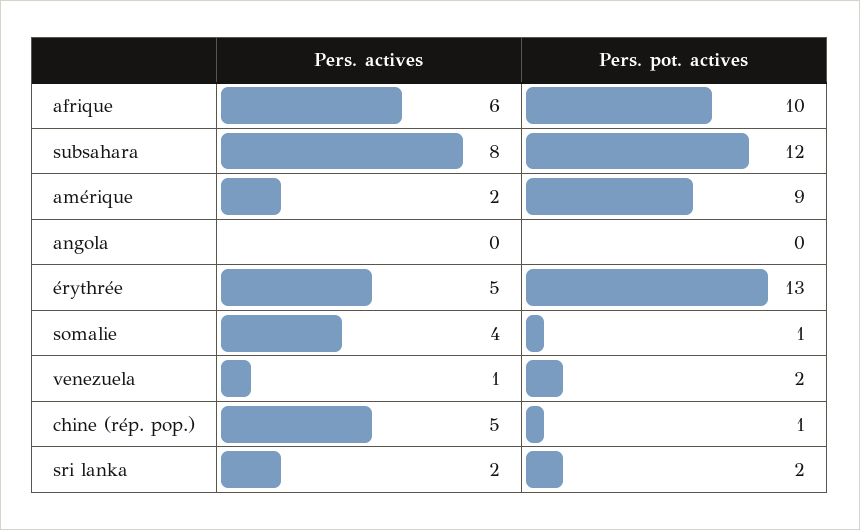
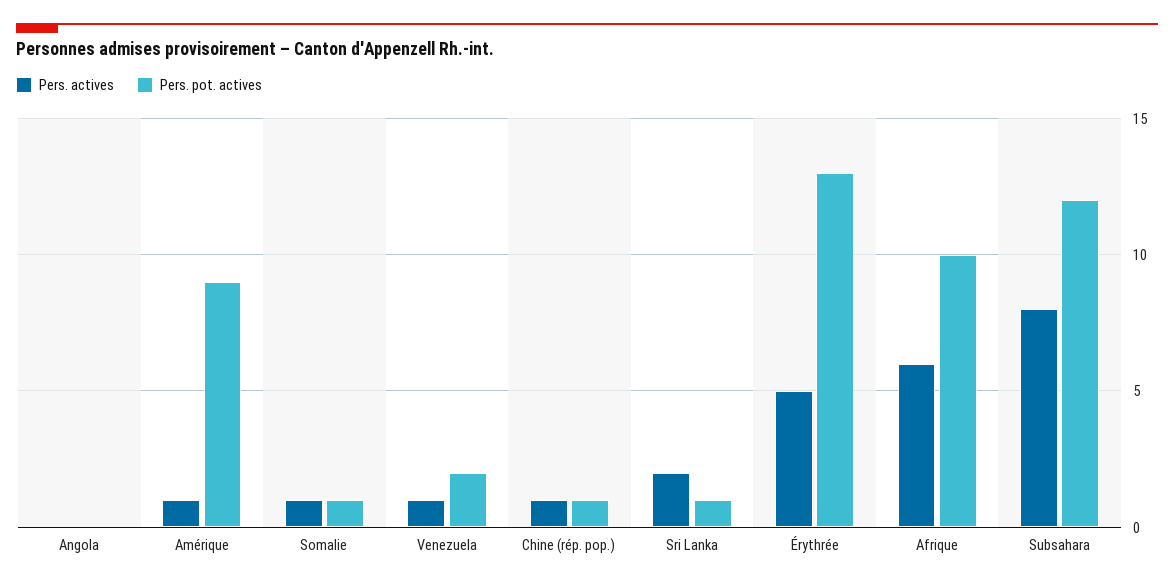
Pers. actives, amérique: 2 -> 1
Pers. actives, somalie: 4 -> 1
Pers. actives, chine (rép. pop.): 5 -> 1
Pers. pot. actives, sri lanka: 2 -> 1

